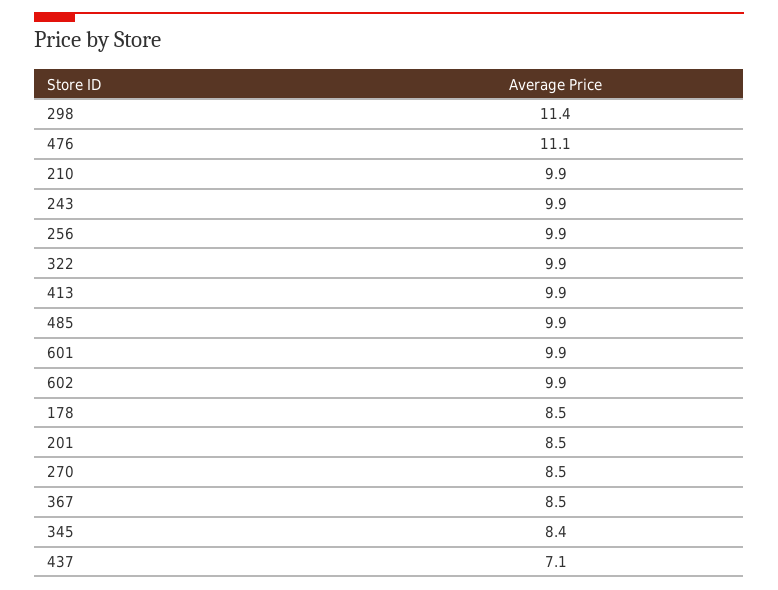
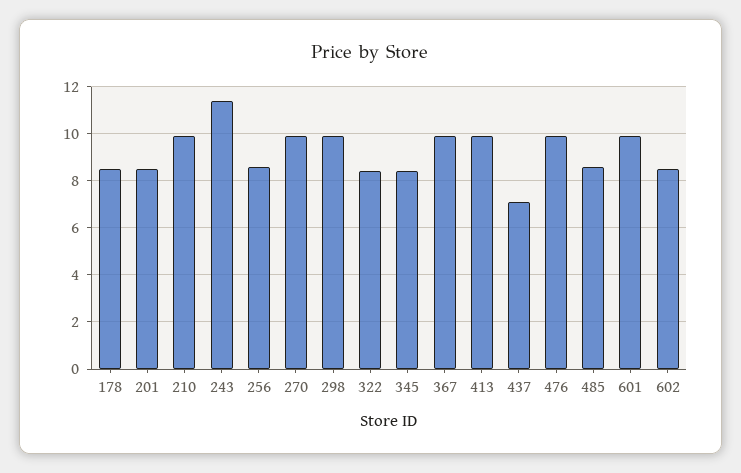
298: 11.4 -> 10
476: 11.1 -> 10
243: 9.9 -> 11.5
256: 9.9 -> 8.5
322: 9.9 -> 8.5
485: 9.9 -> 8.5
602: 9.9 -> 8.5
270: 8.5 -> 10
367: 8.5 -> 10

